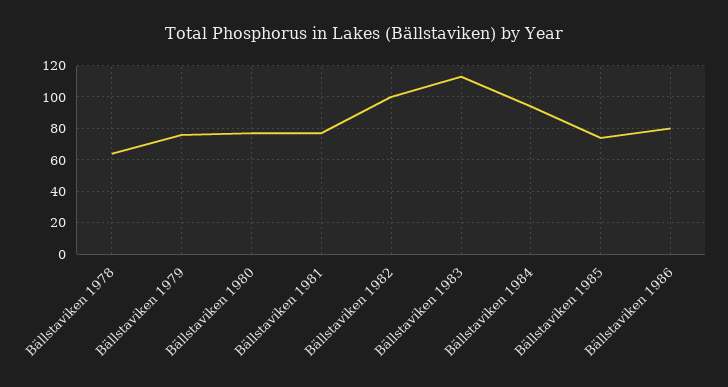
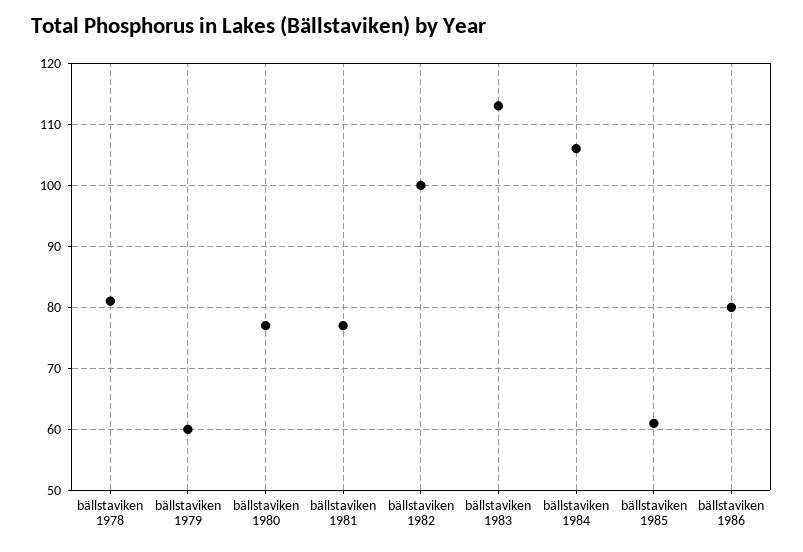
Bällstaviken 1978: 65 -> 81
Bällstaviken 1979: 75 -> 60
Bällstaviken 1984: 95 -> 106
Bällstaviken 1985: 75 -> 61

